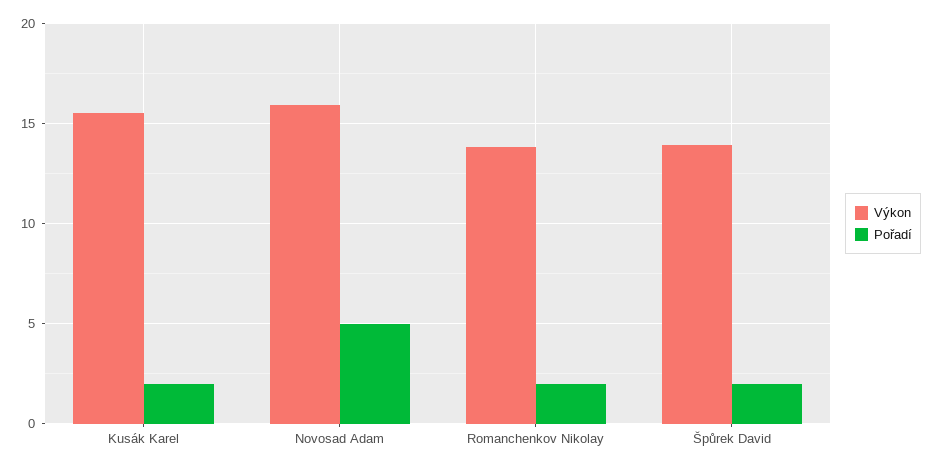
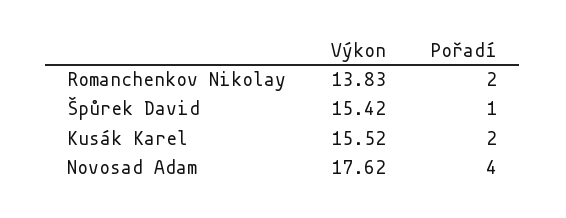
Výkon, Novosad Adam: 16 -> 17.62
Pořadí, Novosad Adam: 5 -> 4
Výkon, Špůrek David: 14 -> 15.42
Pořadí, Špůrek David: 2 -> 1

